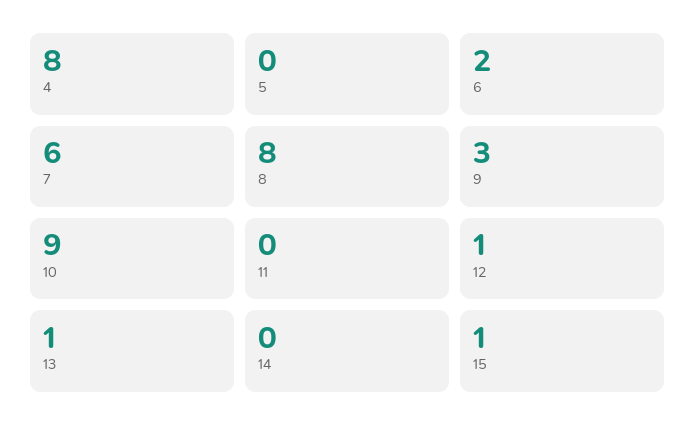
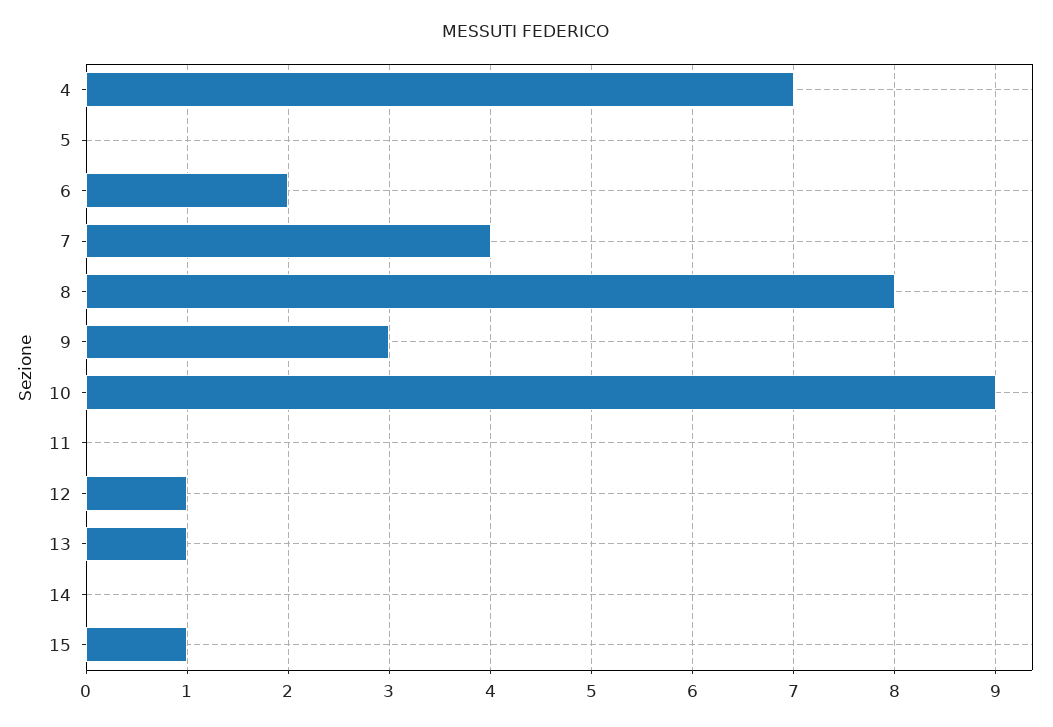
4: 8 -> 7
7: 6 -> 4

